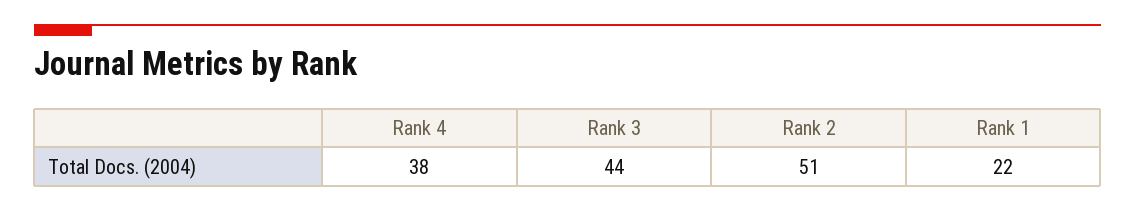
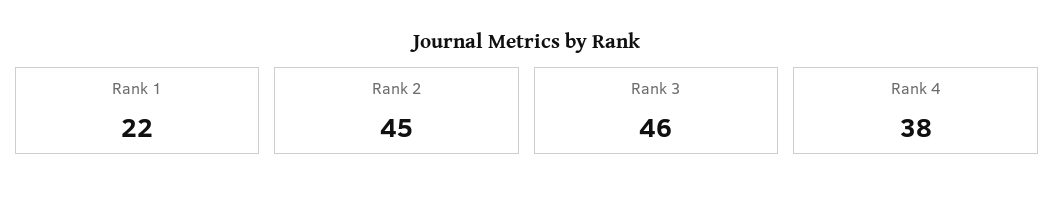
Rank 3: 44 -> 46
Rank 2: 51 -> 45

